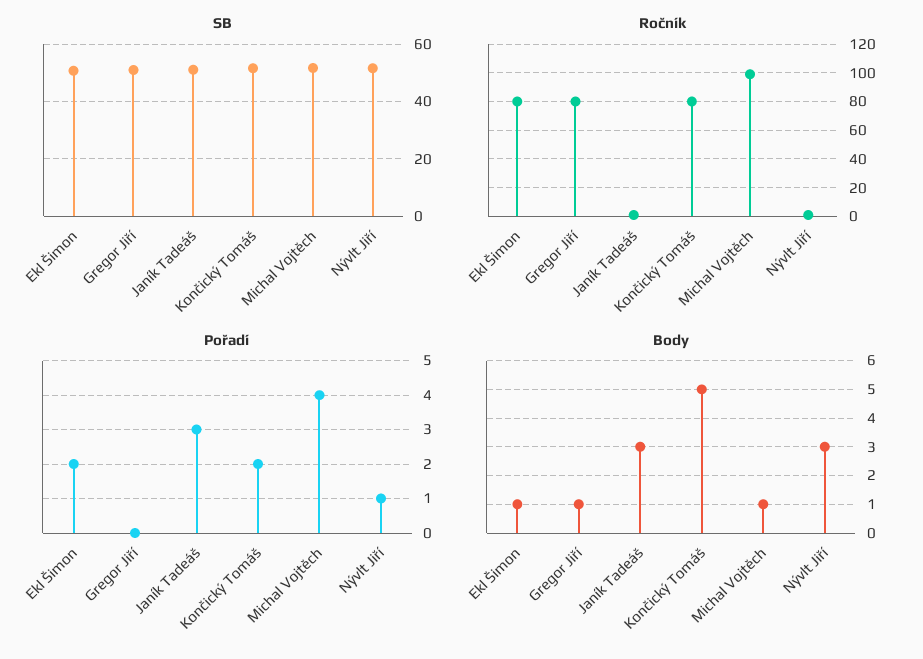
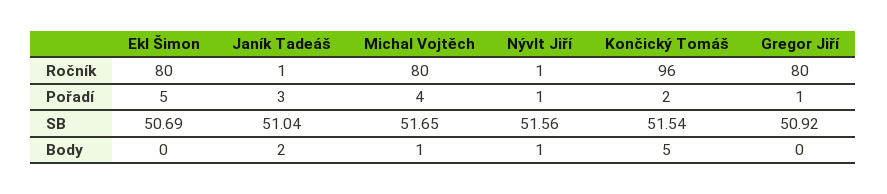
Ročník, Končický Tomáš: 80 -> 96
Ročník, Michal Vojtěch: 100 -> 80
Pořadí, Ekl Šimon: 2 -> 5
Pořadí, Gregor Jiří: 0 -> 1
Body, Ekl Šimon: 1 -> 0
Body, Gregor Jiří: 1 -> 0
Body, Janík Tadeáš: 3 -> 2
Body, Nývlt Jiří: 3 -> 1

